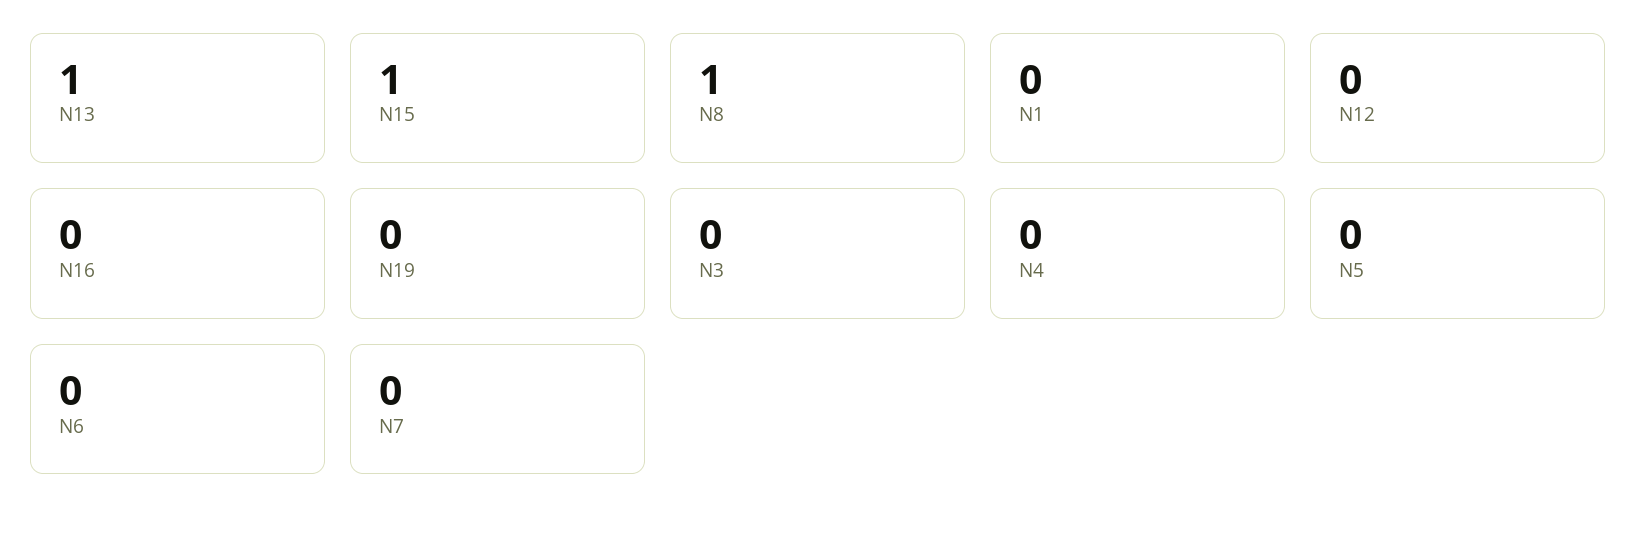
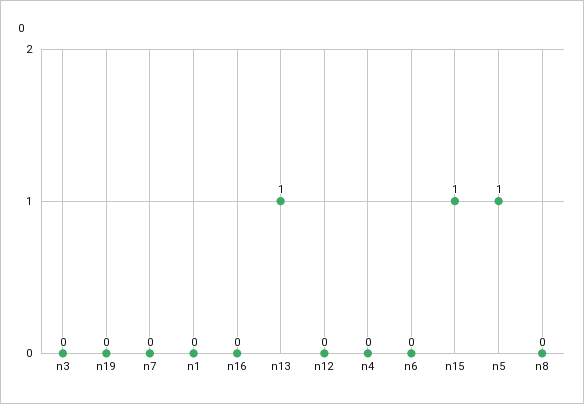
N8: 1 -> 0
N5: 0 -> 1

